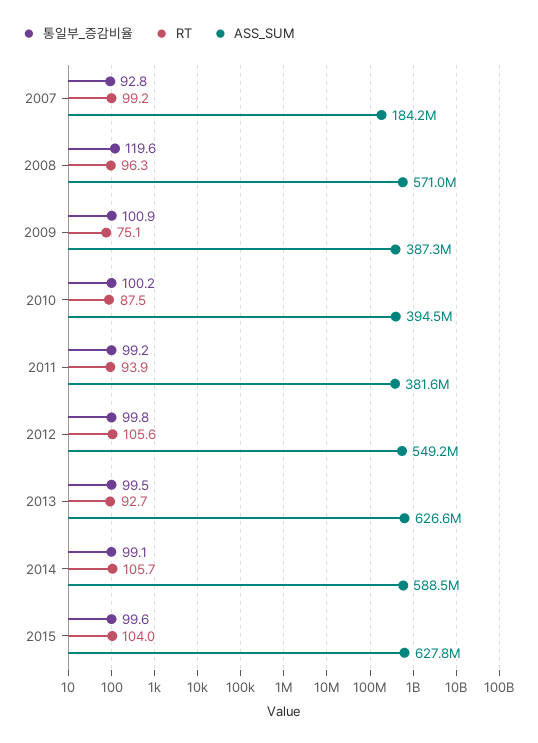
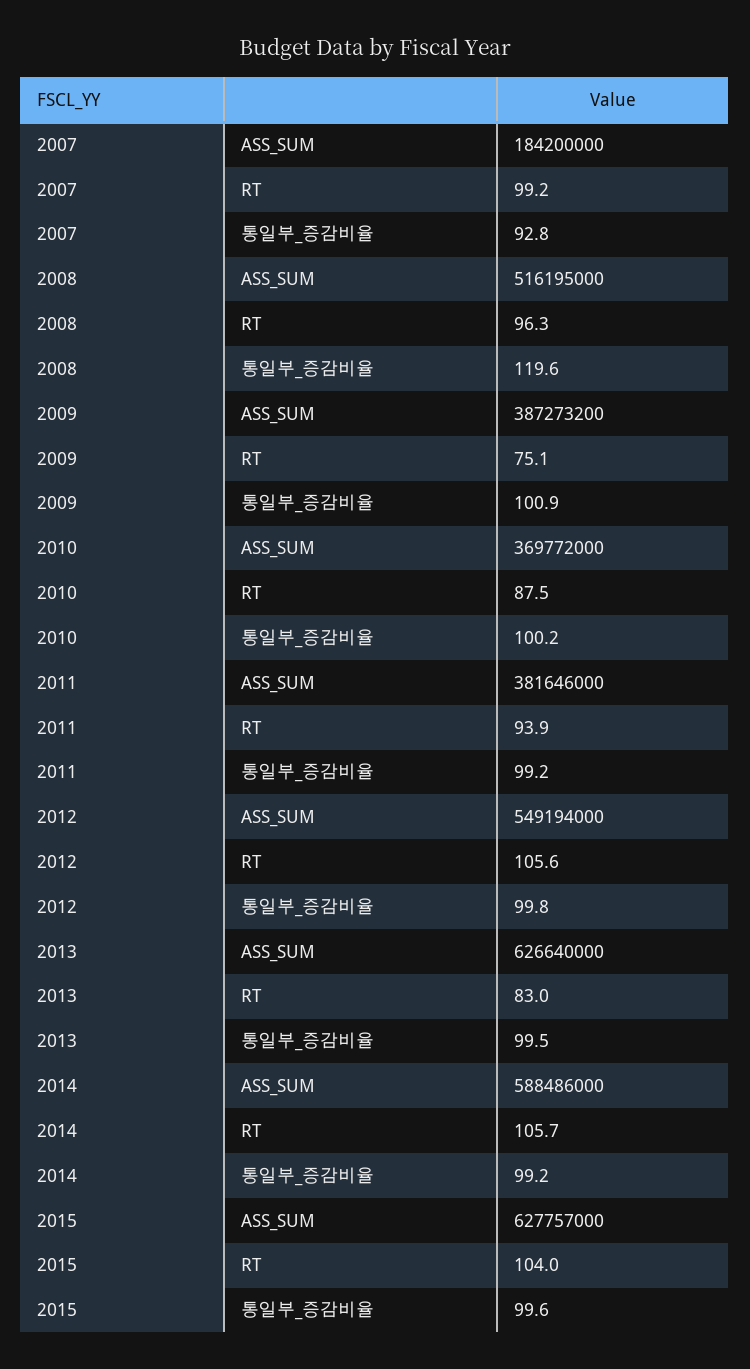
ASS_SUM, 2008: 571000000 -> 516195000
ASS_SUM, 2010: 394500000 -> 369772000
RT, 2013: 92.7 -> 83
통일부_증감비율, 2014: 99.1 -> 99.2

